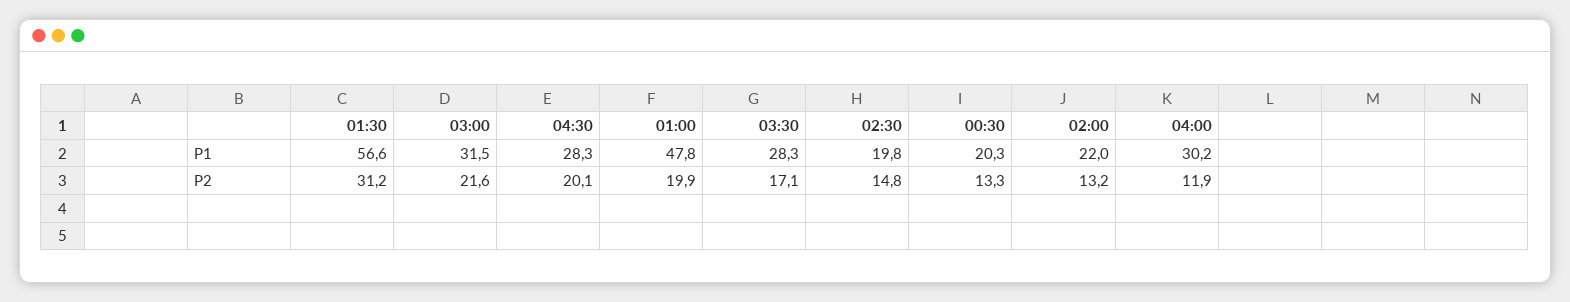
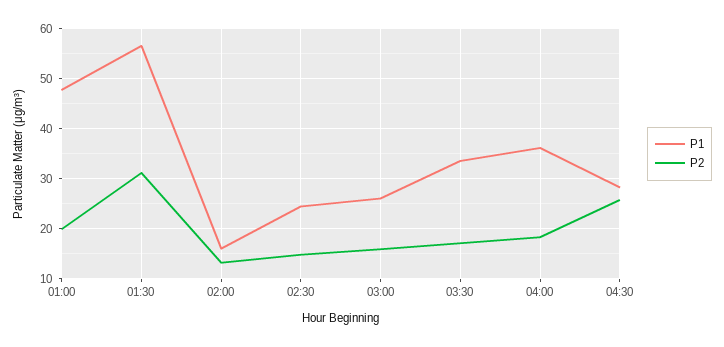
P1, 03:00: 31.5 -> 26
P1, 03:30: 28.3 -> 34
P1, 02:30: 19.8 -> 24
P1, 00:30: 20.3 -> none
P1, 02:00: 22 -> 16
P1, 04:00: 30.2 -> 36
P2, 03:00: 21.6 -> 16
P2, 04:30: 20.1 -> 26
P2, 00:30: 13.3 -> none
P2, 04:00: 11.9 -> 18

